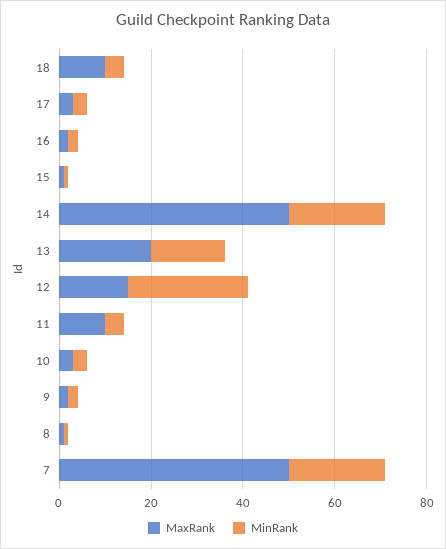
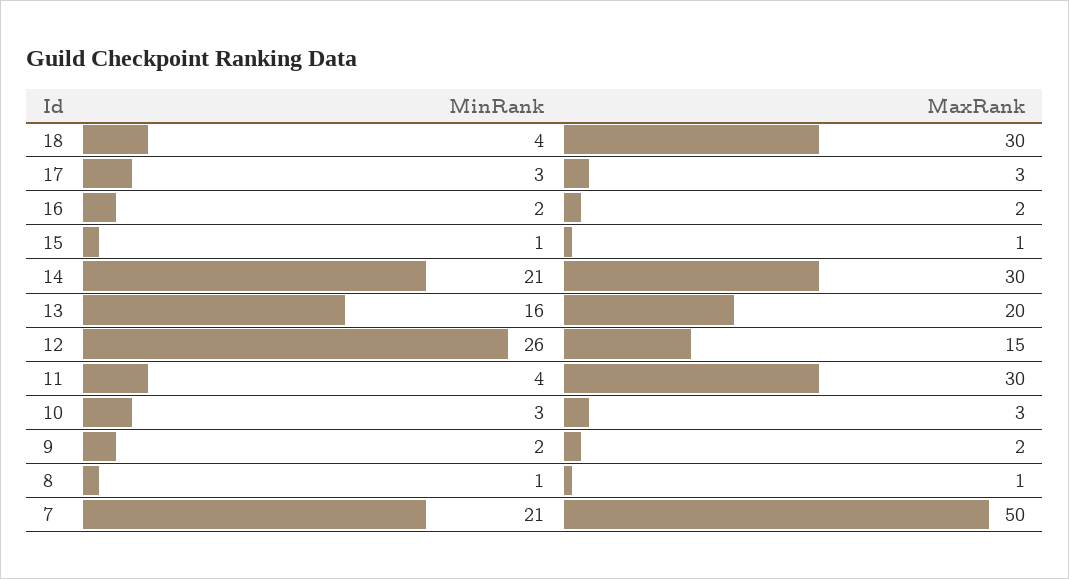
MaxRank, 18: 10 -> 30
MaxRank, 14: 50 -> 30
MaxRank, 11: 10 -> 30

